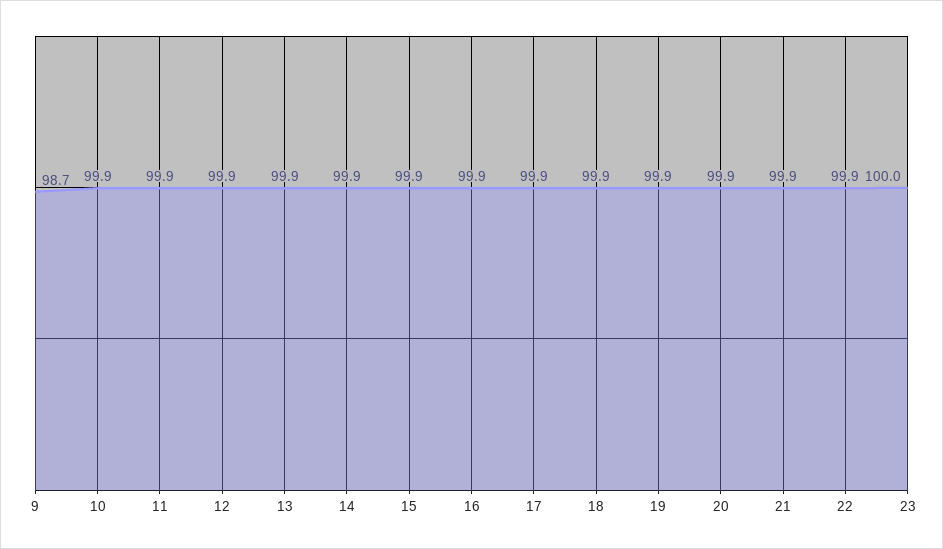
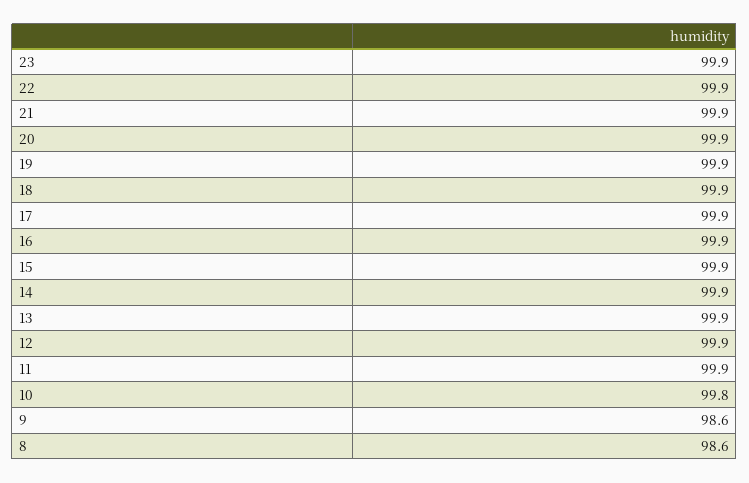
9: 98.7 -> 98.6
10: 99.9 -> 99.8
23: 100 -> 99.9
8: none -> 98.6

